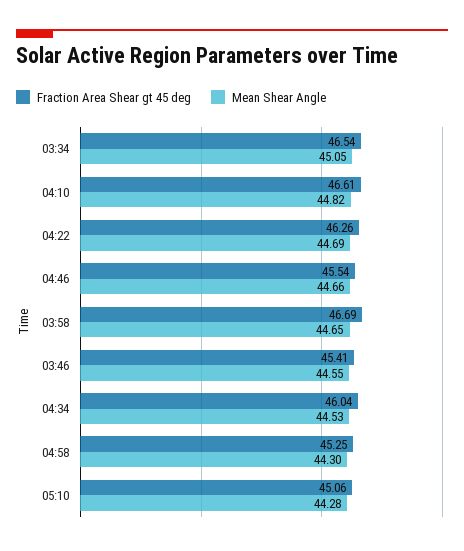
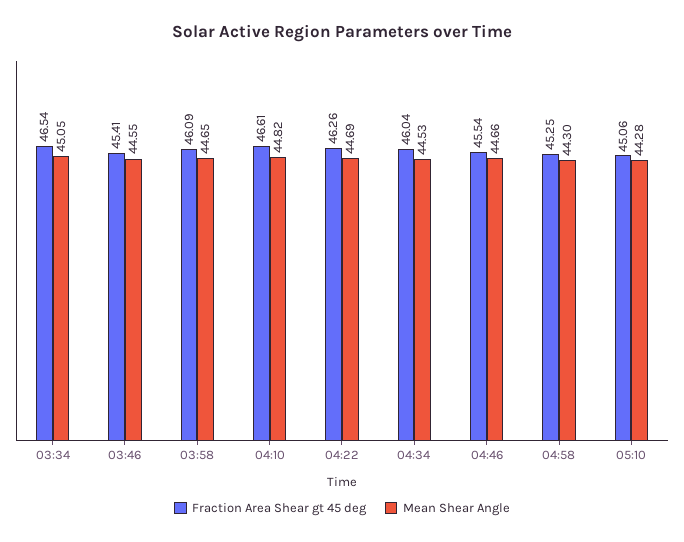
Fraction Area Shear gt 45 deg, 03:58: 46.69 -> 46.09

